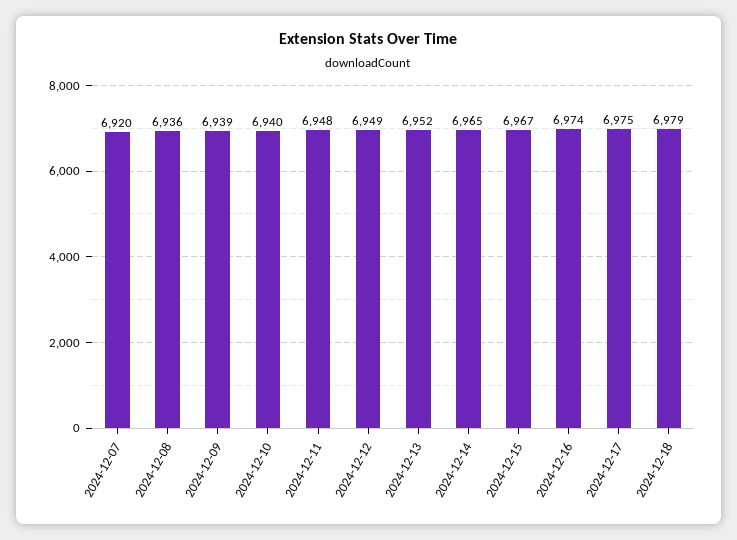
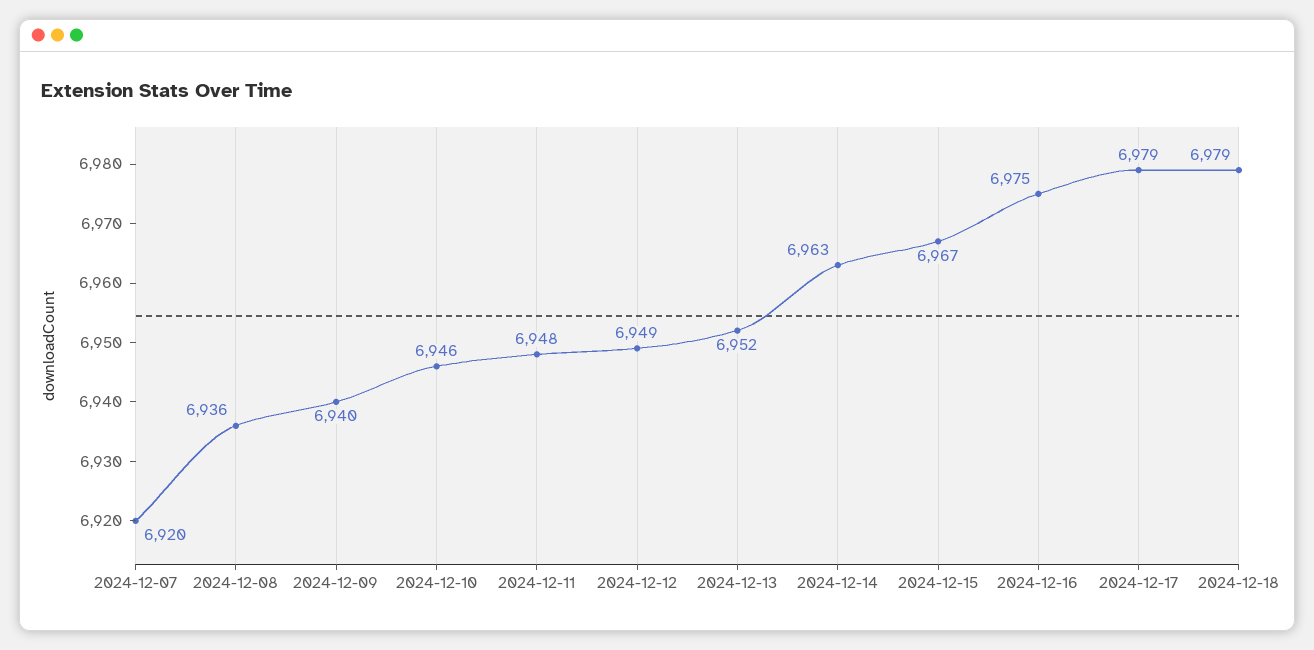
2024-12-09: 6939 -> 6940
2024-12-10: 6940 -> 6946
2024-12-14: 6965 -> 6963
2024-12-16: 6974 -> 6975
2024-12-17: 6975 -> 6979

